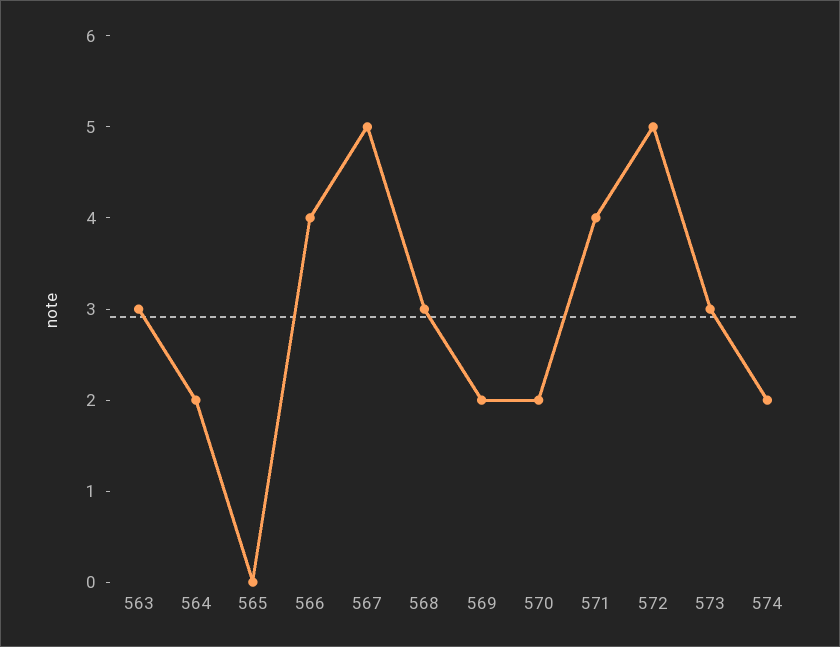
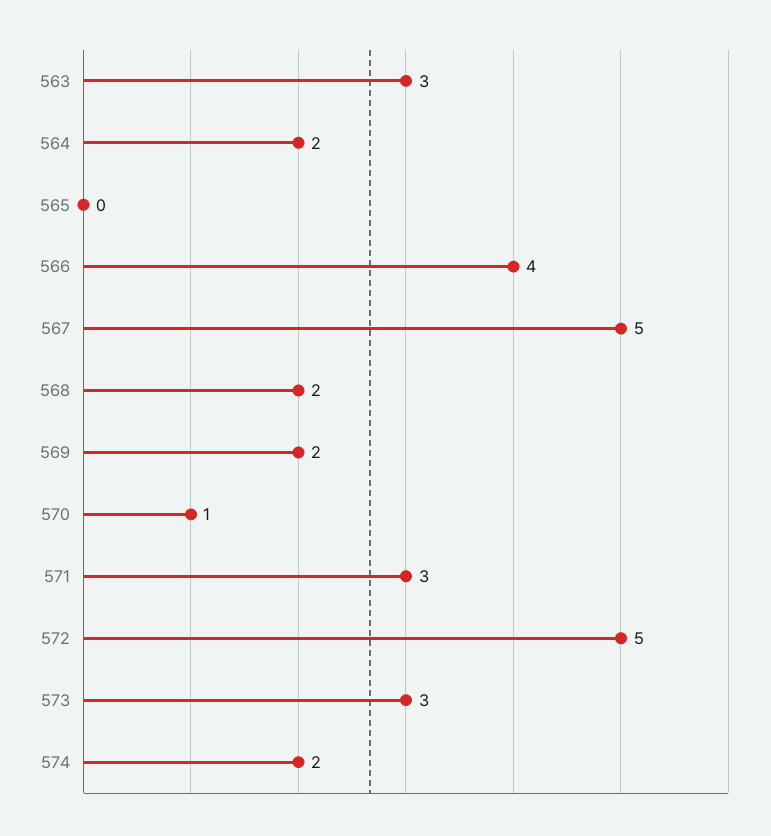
568: 3 -> 2
570: 2 -> 1
571: 4 -> 3

